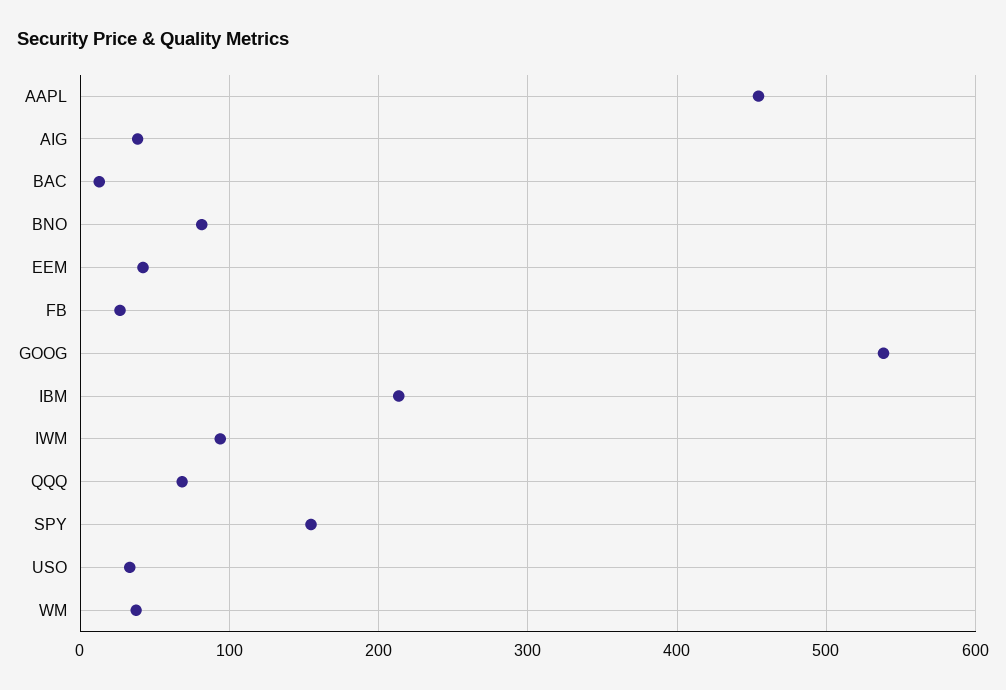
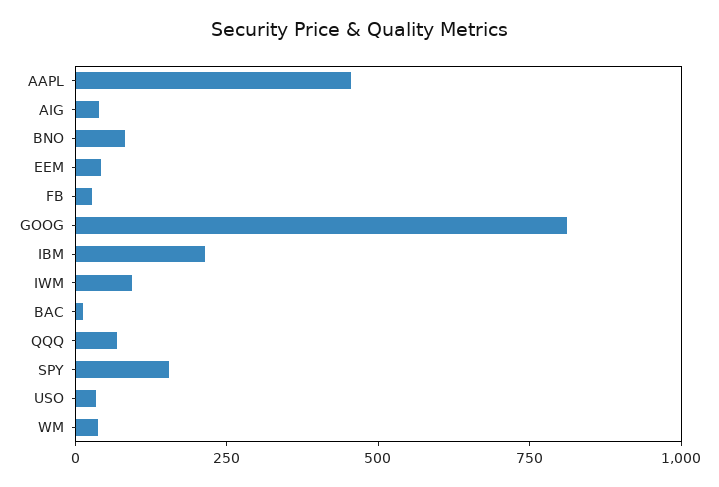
GOOG: 540 -> 800

